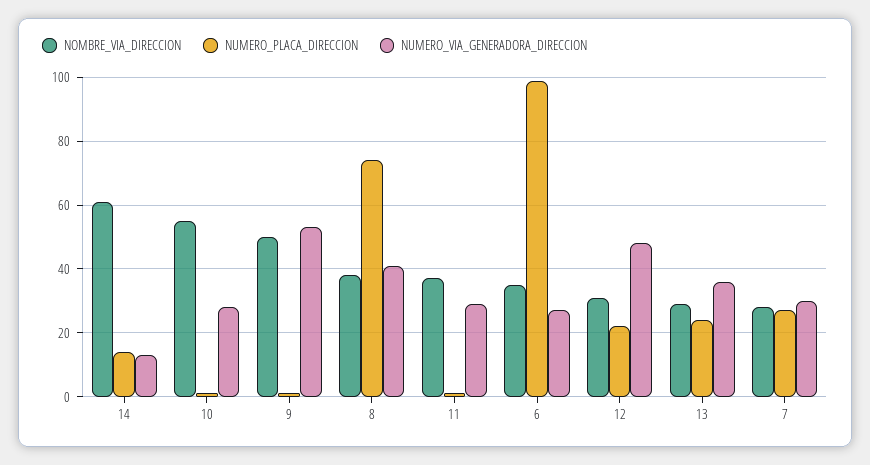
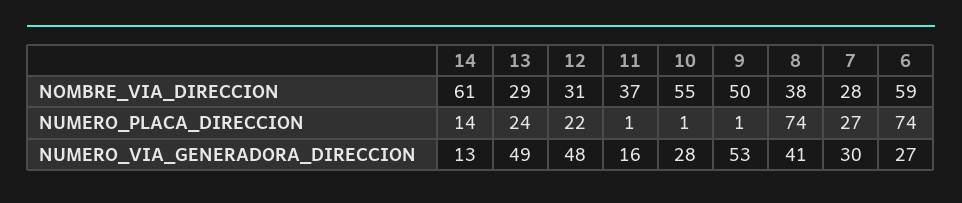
NUMERO_VIA_GENERADORA_DIRECCION, 11: 30 -> 16
NOMBRE_VIA_DIRECCION, 6: 35 -> 59
NUMERO_PLACA_DIRECCION, 6: 100 -> 74
NUMERO_VIA_GENERADORA_DIRECCION, 13: 35 -> 49

